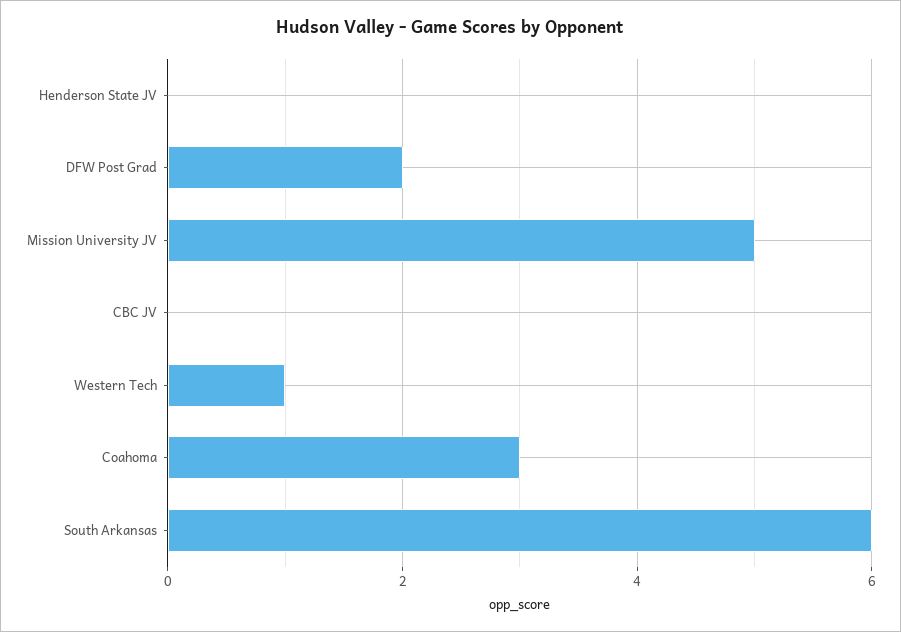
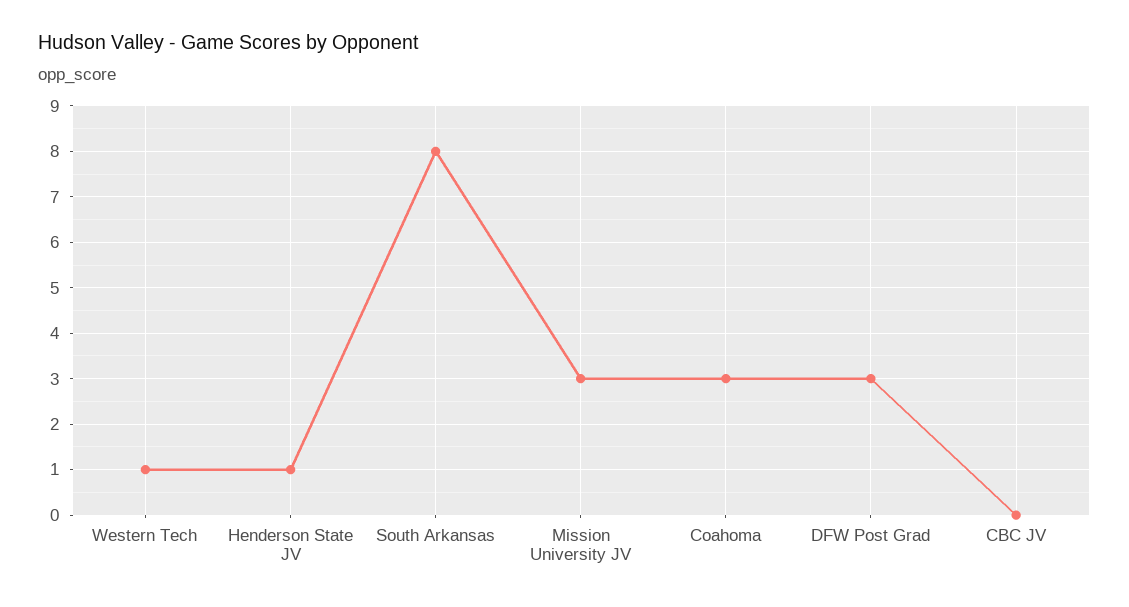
Henderson State JV: 0 -> 1
DFW Post Grad: 2 -> 3
Mission University JV: 5 -> 3
South Arkansas: 6 -> 8

